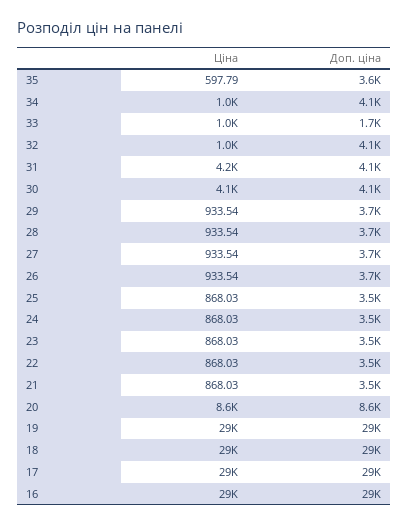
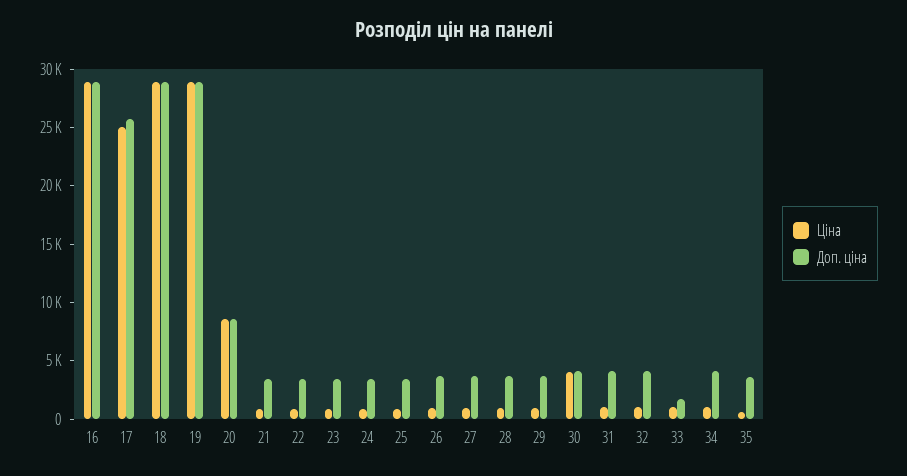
Ціна, 31: 4200 -> 1000
Ціна, 17: 29000 -> 25000
Доп. ціна, 17: 29000 -> 26000

